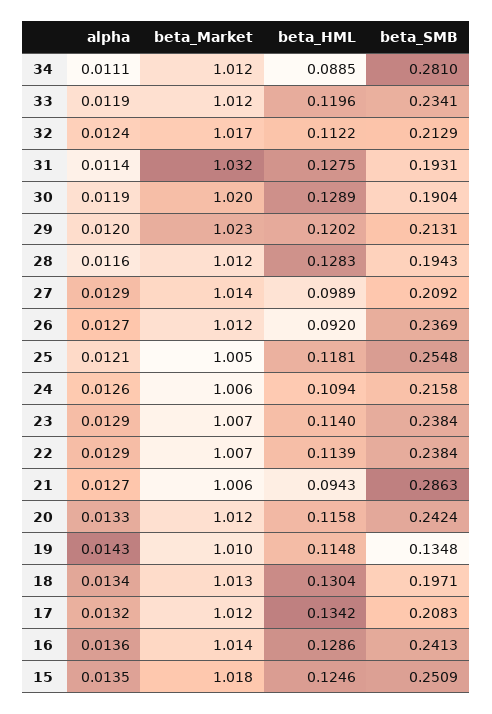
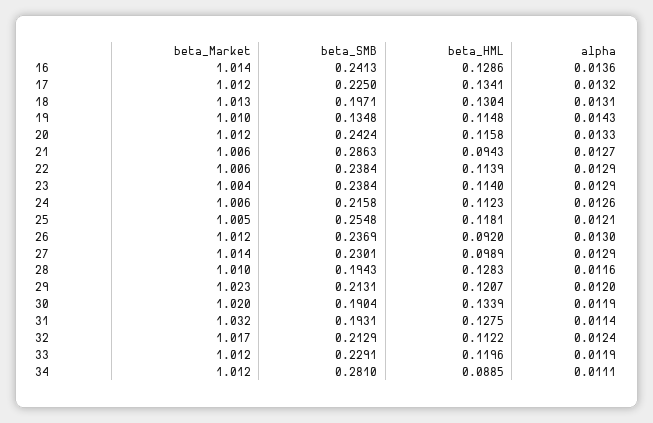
beta_SMB, 33: 0.2341 -> 0.2291
beta_HML, 30: 0.1289 -> 0.1339
beta_HML, 29: 0.1202 -> 0.1207
beta_Market, 28: 1.012 -> 1.01
beta_SMB, 27: 0.2092 -> 0.2301
alpha, 26: 0.0127 -> 0.013
beta_HML, 24: 0.1094 -> 0.1123
beta_Market, 23: 1.007 -> 1.004
beta_Market, 22: 1.007 -> 1.006
alpha, 18: 0.0134 -> 0.0131
beta_HML, 17: 0.1342 -> 0.1341
beta_SMB, 17: 0.2083 -> 0.225
alpha, 15: 0.0135 -> none
beta_Market, 15: 1.018 -> none
beta_HML, 15: 0.1246 -> none
beta_SMB, 15: 0.2509 -> none

